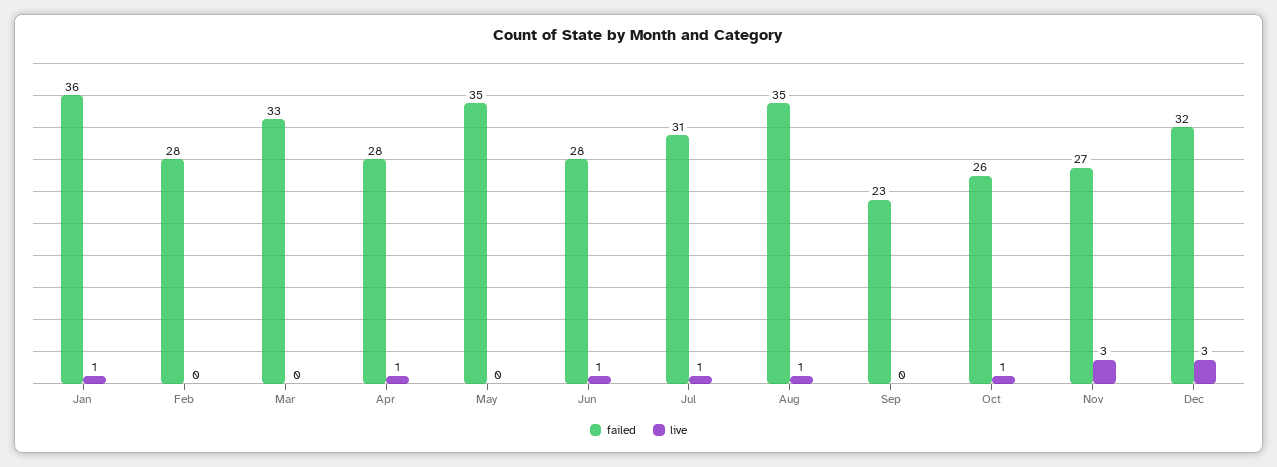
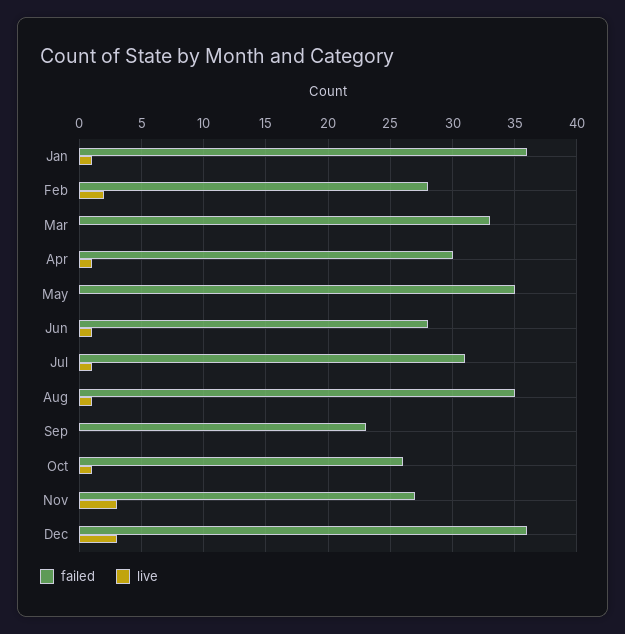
live, Feb: 0 -> 2
failed, Apr: 28 -> 30
failed, Dec: 32 -> 36

